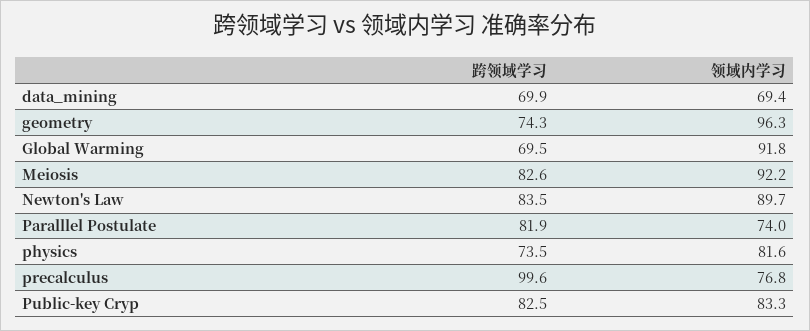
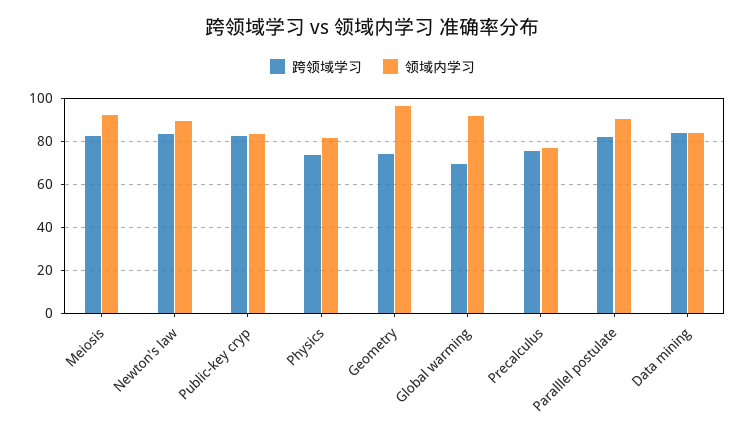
跨领域学习, data_mining: 69.9 -> 85
领域内学习, data_mining: 69.4 -> 85
领域内学习, Paralllel Postulate: 74 -> 90
跨领域学习, precalculus: 99.6 -> 75

